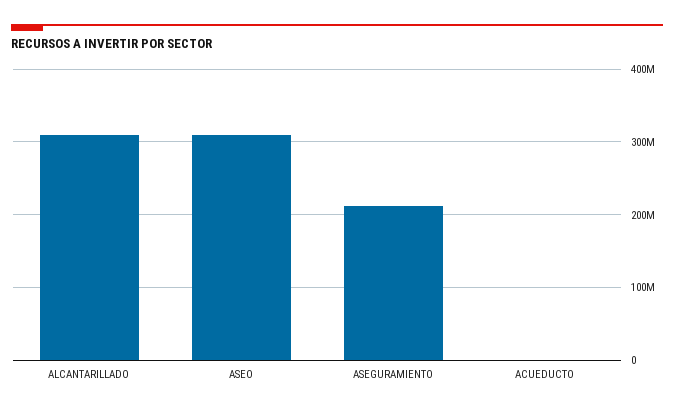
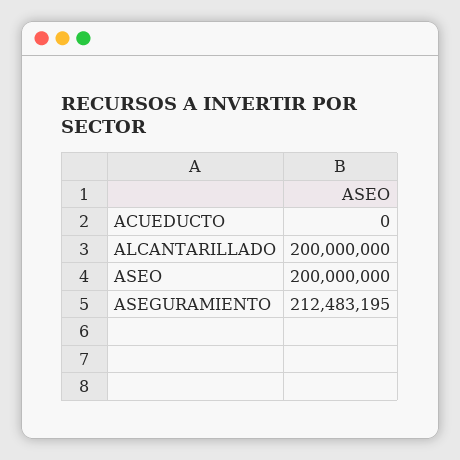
ALCANTARILLADO: 310000000 -> 200000000
ASEO: 310000000 -> 200000000

